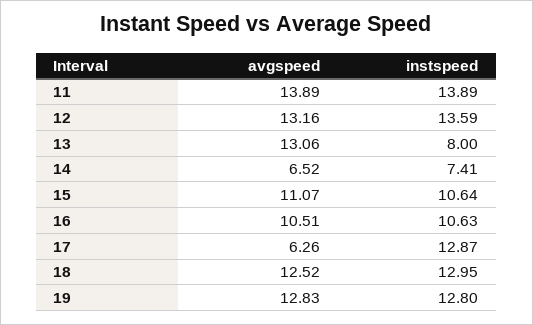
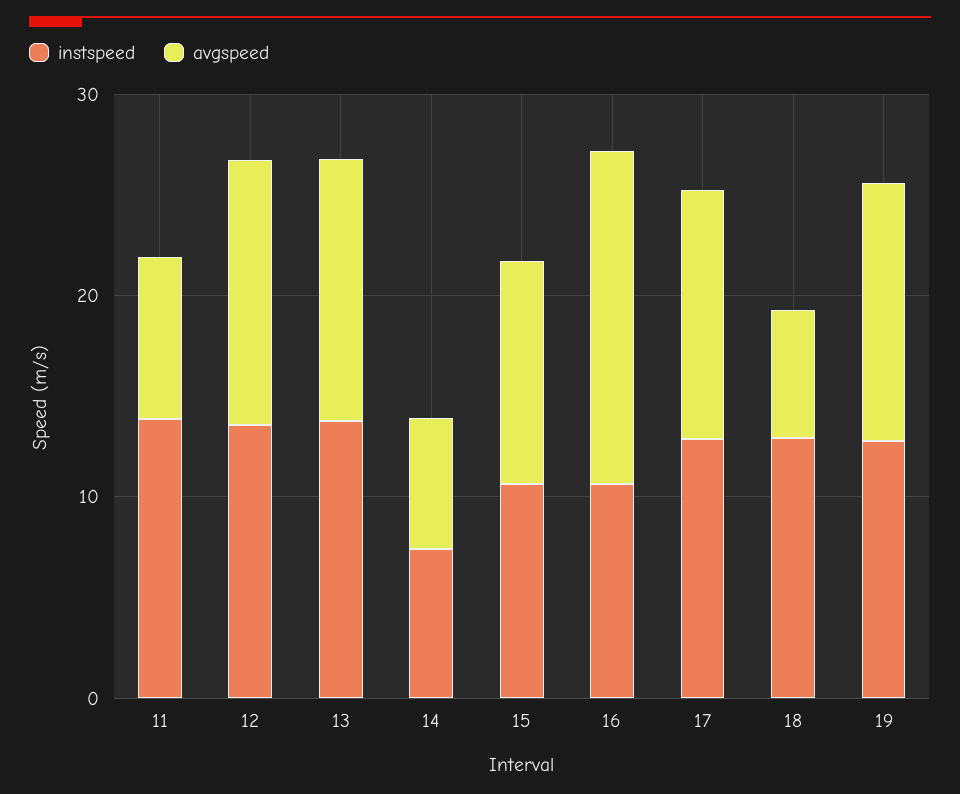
avgspeed, 11: 13.89 -> 8
instspeed, 13: 8 -> 14
avgspeed, 16: 10.51 -> 16
avgspeed, 17: 6.26 -> 12
avgspeed, 18: 12.52 -> 6

